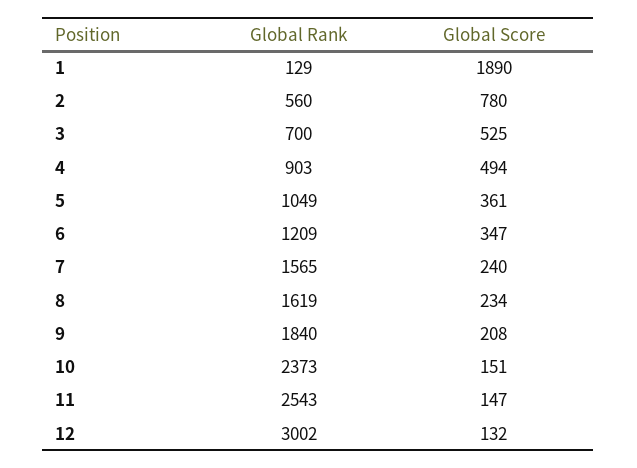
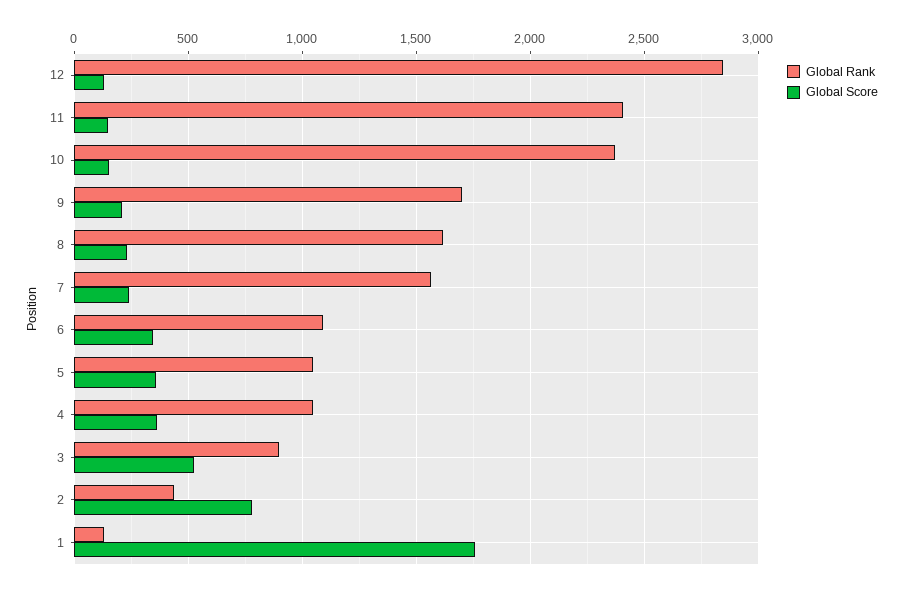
Global Score, 1: 1890 -> 1750
Global Rank, 2: 560 -> 450
Global Rank, 3: 700 -> 900
Global Rank, 4: 903 -> 1050
Global Score, 4: 494 -> 350
Global Rank, 6: 1209 -> 1100
Global Rank, 9: 1840 -> 1700
Global Rank, 11: 2543 -> 2400
Global Rank, 12: 3002 -> 2850

